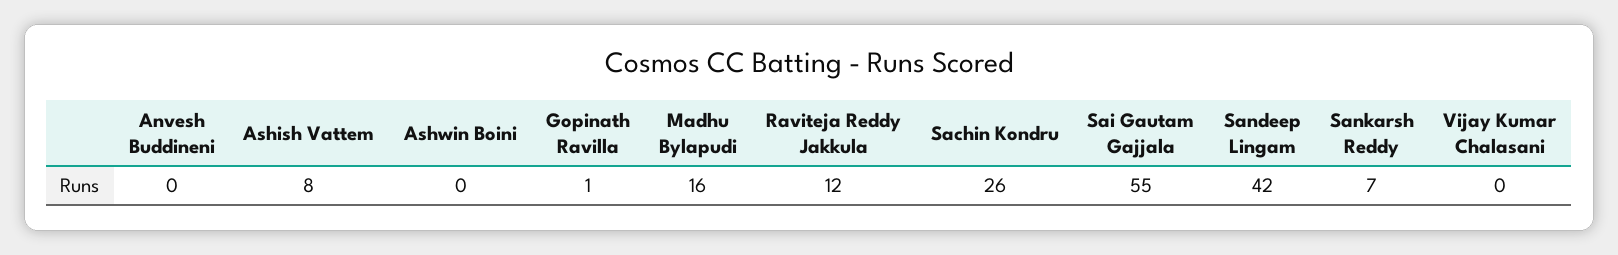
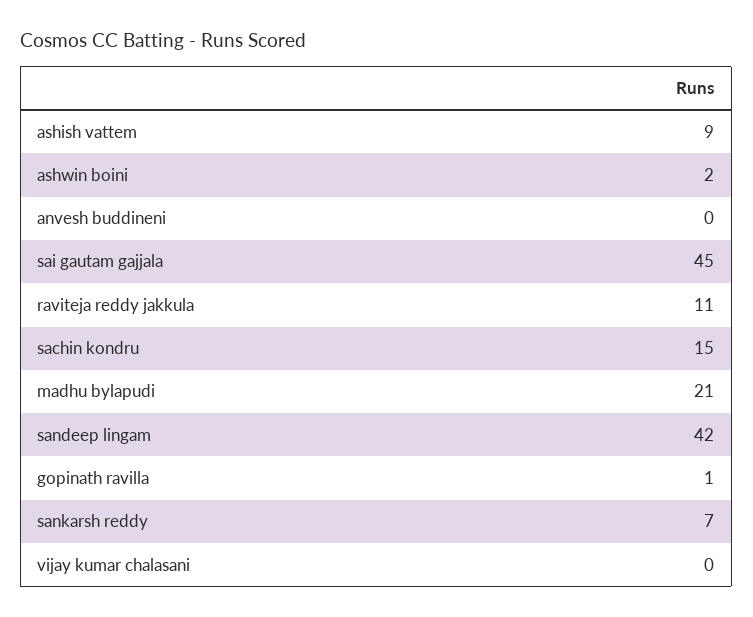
Ashish Vattem: 8 -> 9
Ashwin Boini: 0 -> 2
Madhu Bylapudi: 16 -> 21
Raviteja Reddy Jakkula: 12 -> 11
Sachin Kondru: 26 -> 15
Sai Gautam Gajjala: 55 -> 45

